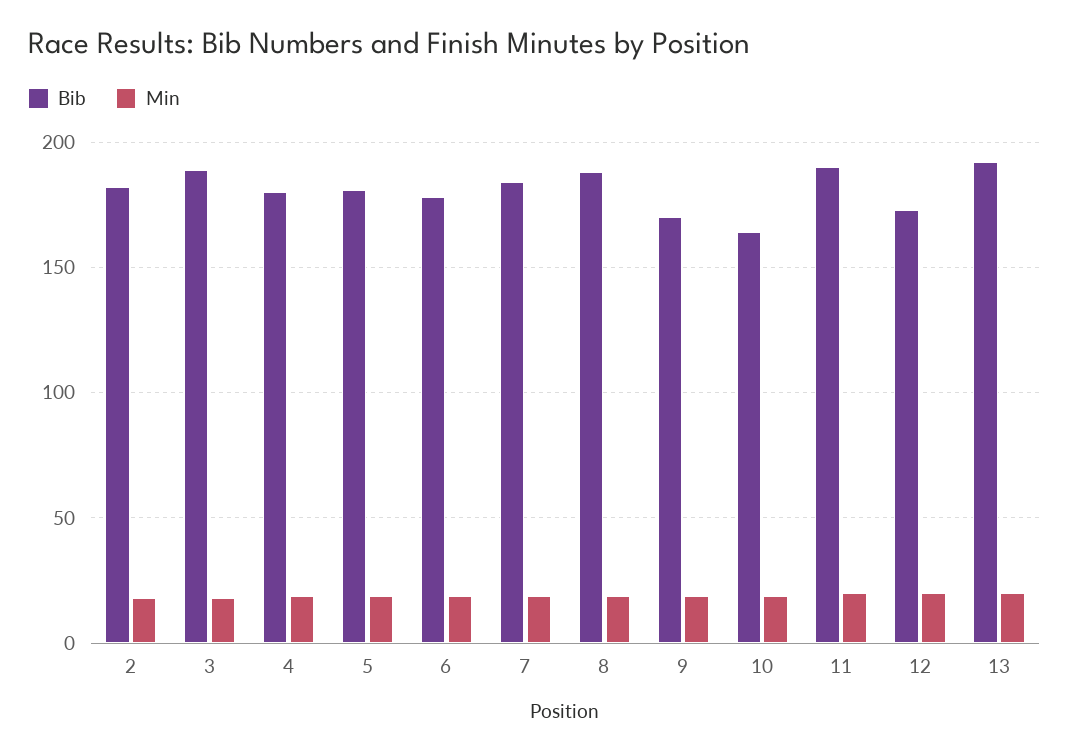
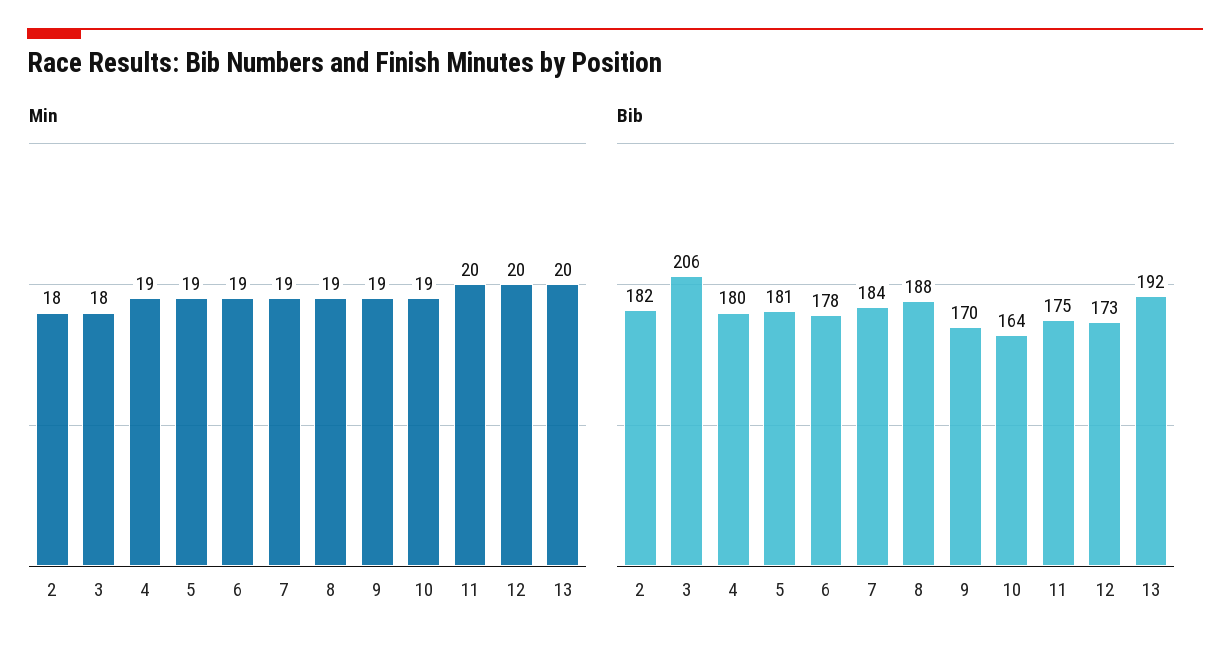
Bib, 3: 190 -> 206
Bib, 11: 190 -> 175

